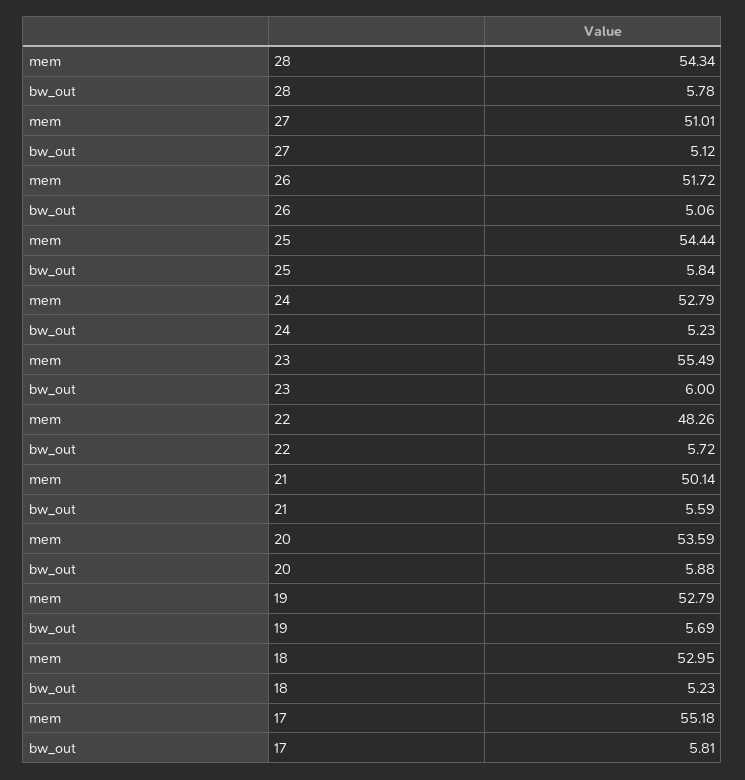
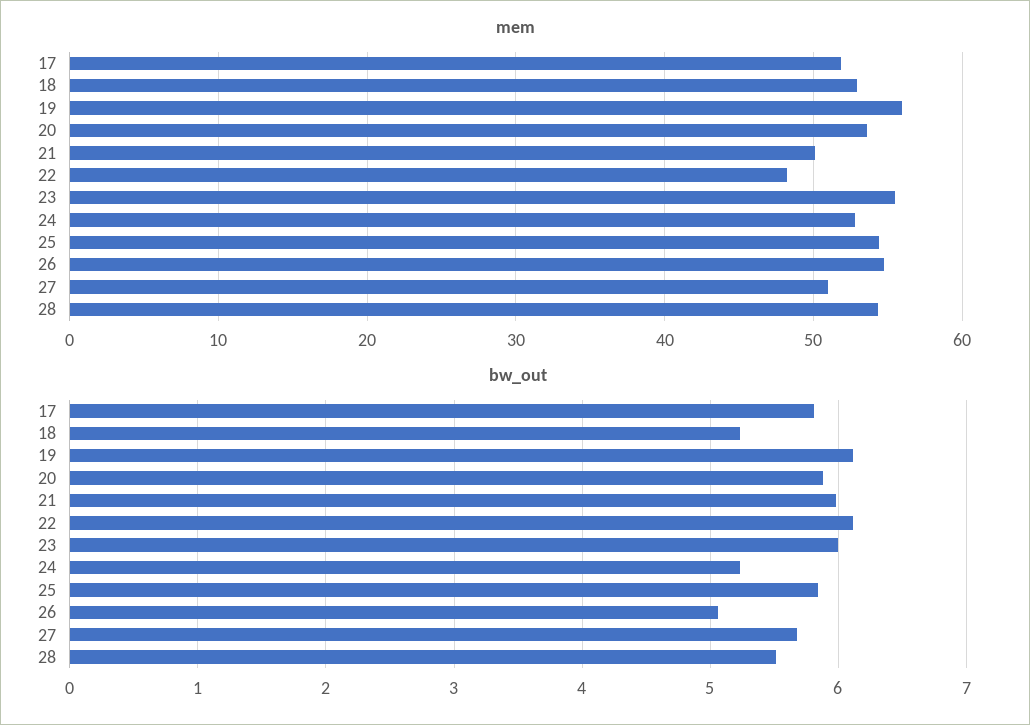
bw_out, 28: 5.78 -> 5.5
bw_out, 27: 5.12 -> 5.7
mem, 26: 51.72 -> 55
bw_out, 22: 5.72 -> 6.1
bw_out, 21: 5.59 -> 6
mem, 19: 52.79 -> 56
bw_out, 19: 5.69 -> 6.1
mem, 17: 55.18 -> 52

